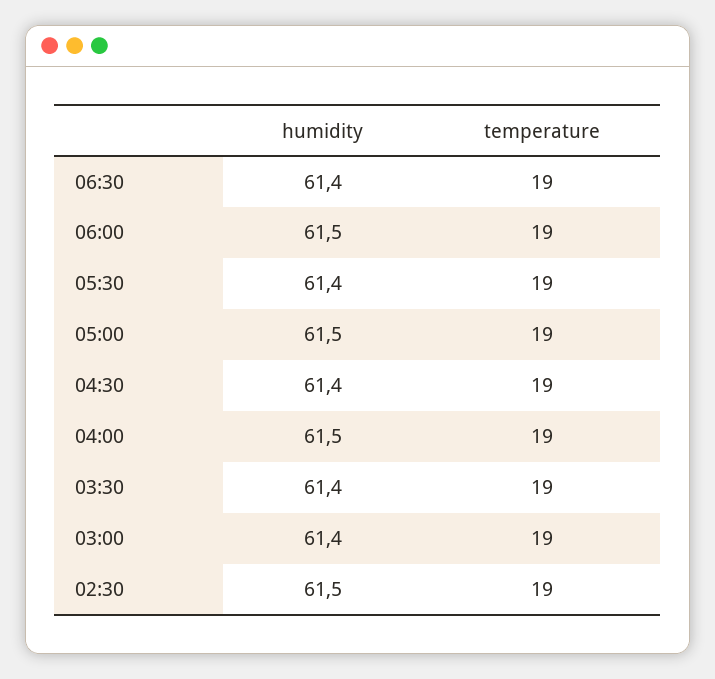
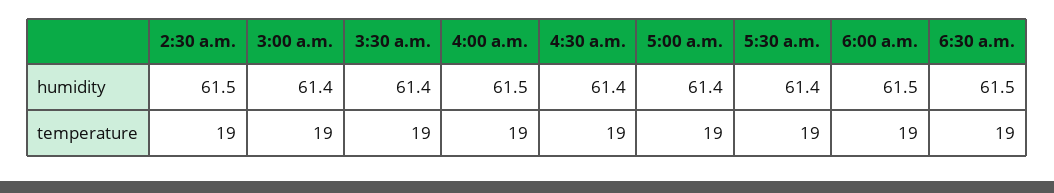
humidity, 06:30: 61.4 -> 61.5
humidity, 05:00: 61.5 -> 61.4

